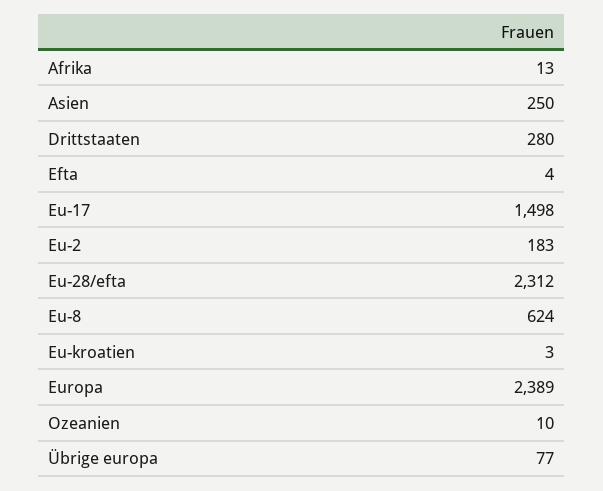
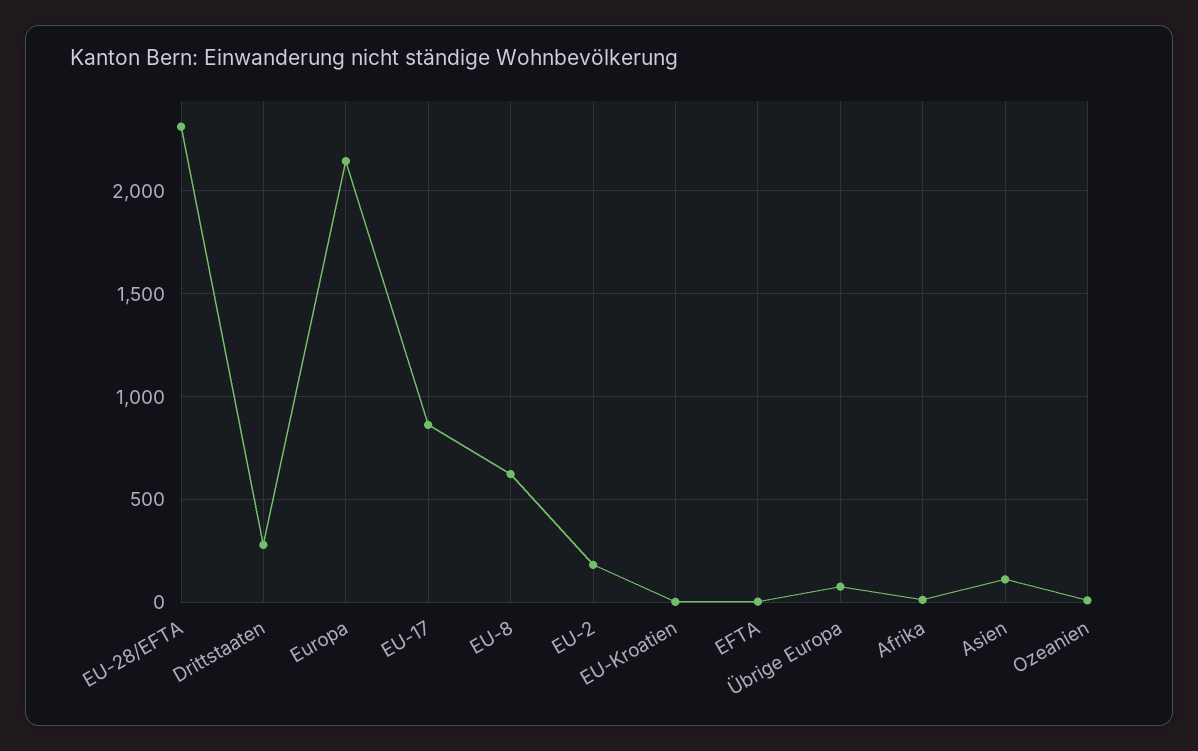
Asien: 250 -> 100
Eu-17: 1498 -> 850
Europa: 2389 -> 2150

